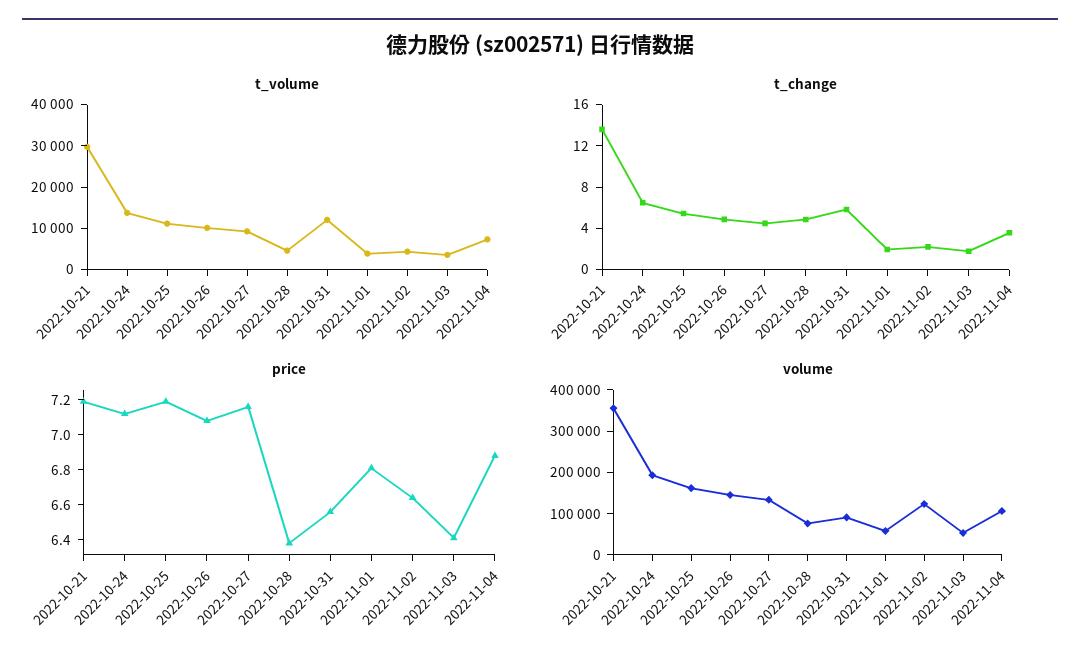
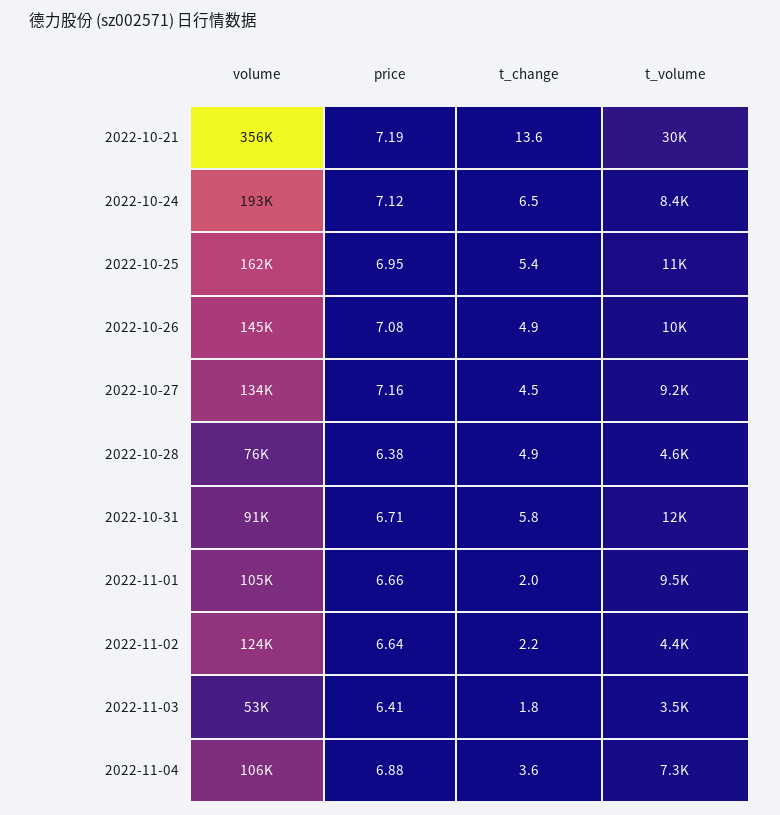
t_volume, 2022-10-24: 14000 -> 8400
t_volume, 2022-11-01: 4000 -> 9500
price, 2022-10-25: 7.2 -> 6.95
price, 2022-10-31: 6.55 -> 6.71
price, 2022-11-01: 6.8 -> 6.66
volume, 2022-11-01: 60000 -> 105000

